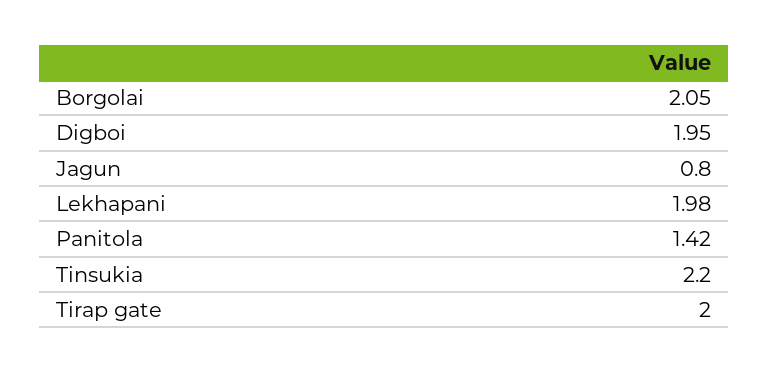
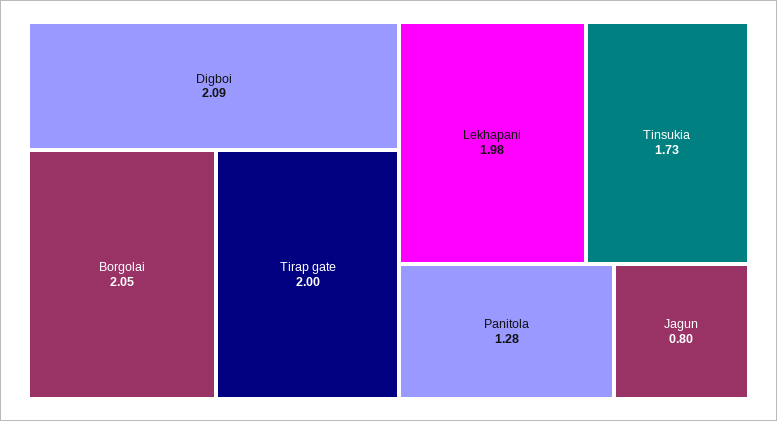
Digboi: 1.95 -> 2.09
Panitola: 1.42 -> 1.28
Tinsukia: 2.2 -> 1.73

